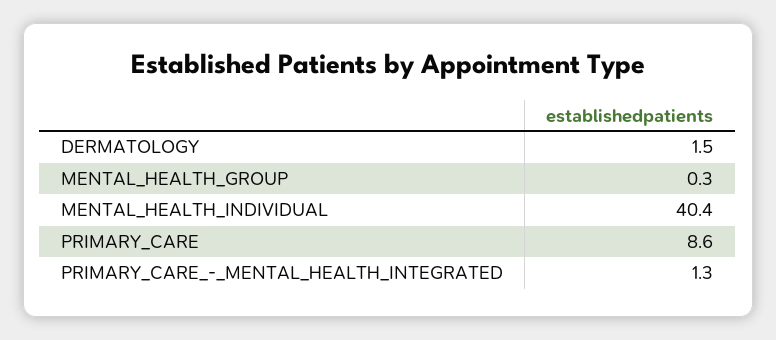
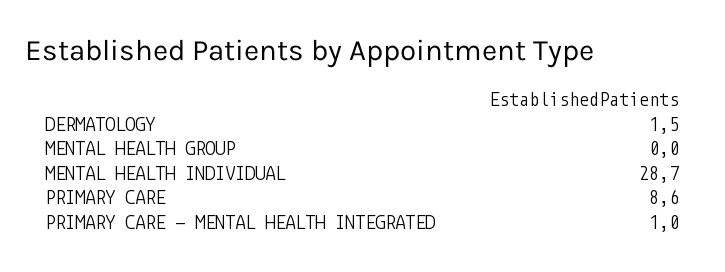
MENTAL_HEALTH_GROUP: 0.3 -> 0
MENTAL_HEALTH_INDIVIDUAL: 40.4 -> 28.7
PRIMARY_CARE_-_MENTAL_HEALTH_INTEGRATED: 1.3 -> 1

